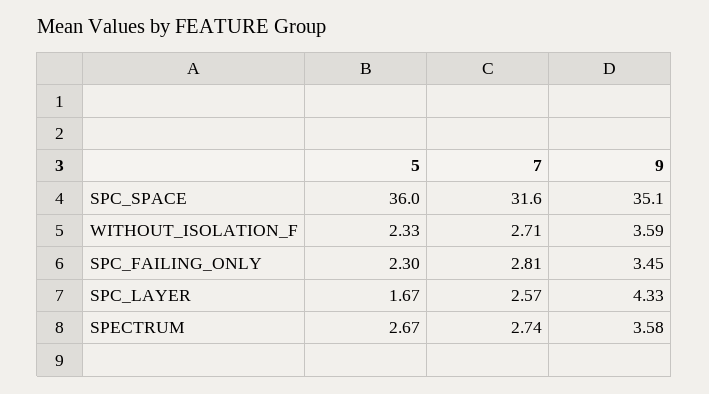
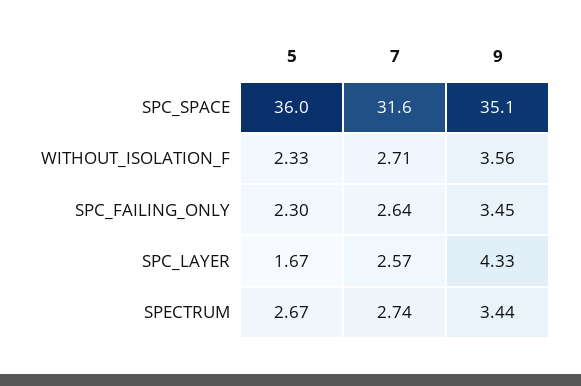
9, WITHOUT_ISOLATION_F: 3.59 -> 3.56
7, SPC_FAILING_ONLY: 2.81 -> 2.64
9, SPECTRUM: 3.58 -> 3.44

